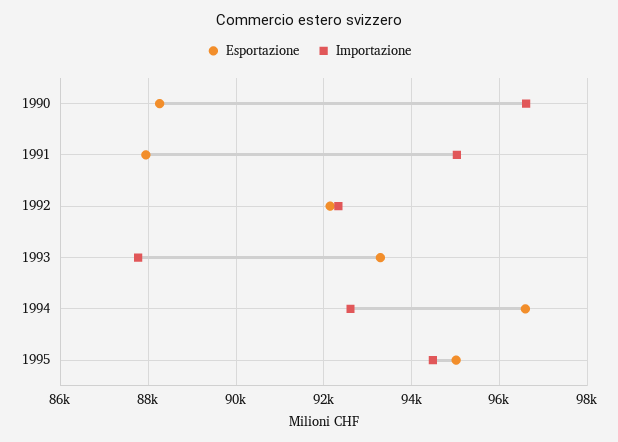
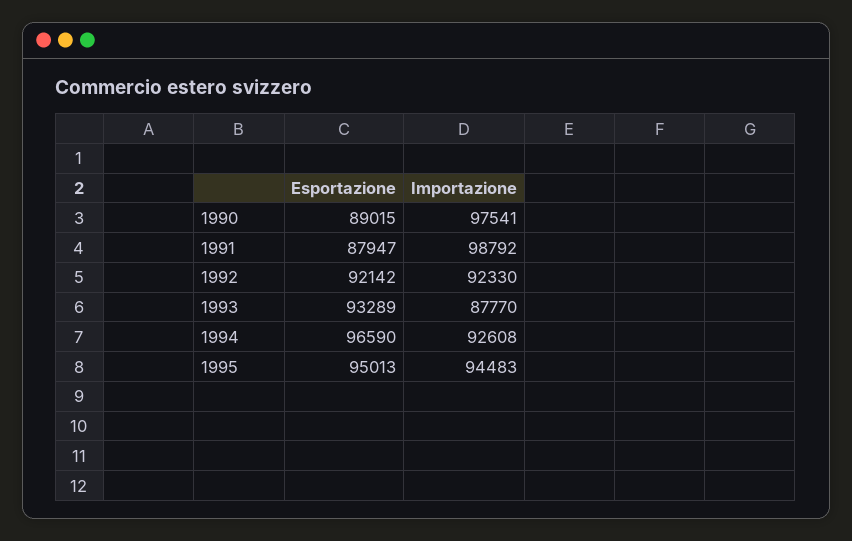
Esportazione, 1990: 88200 -> 89015
Importazione, 1990: 96600 -> 97541
Importazione, 1991: 95000 -> 98792

